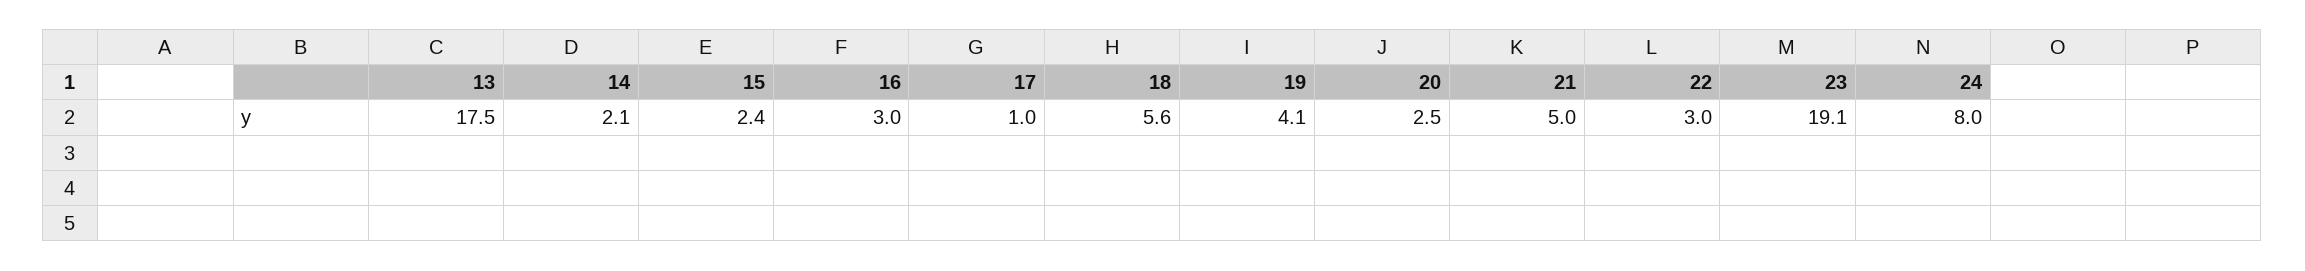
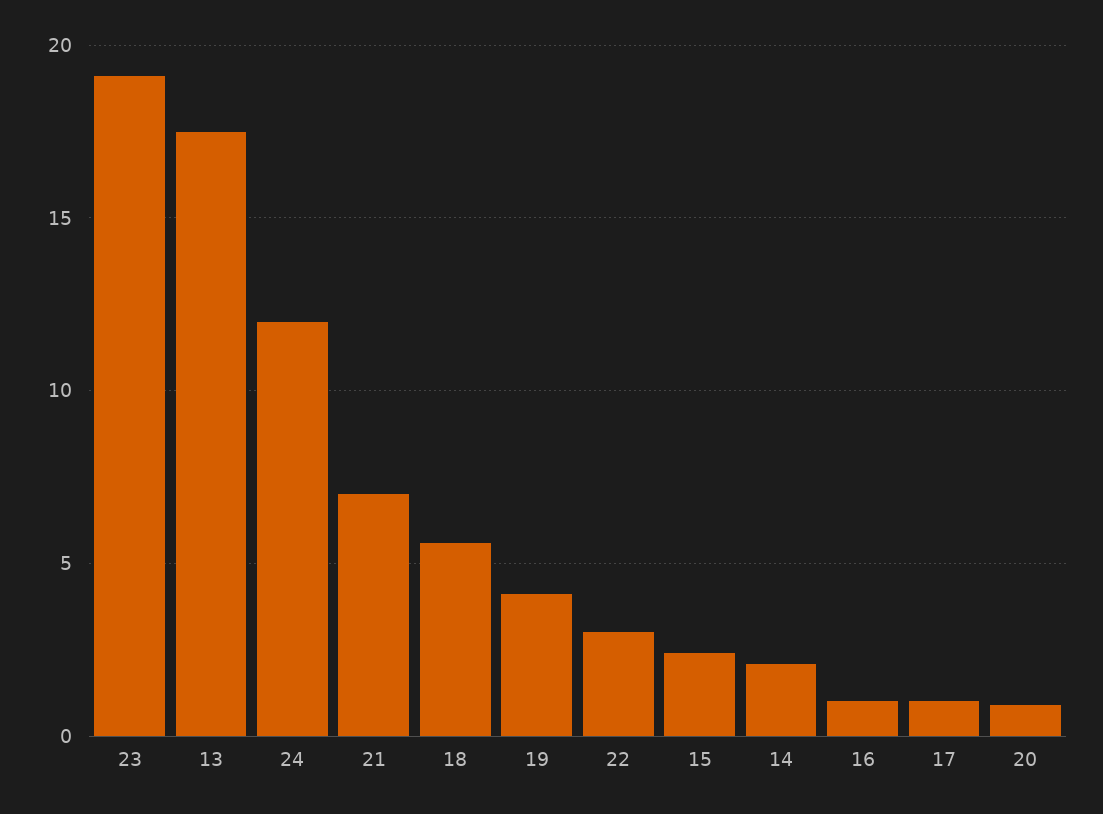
16: 3 -> 1
20: 2.5 -> 1
21: 5 -> 7
24: 8 -> 12

